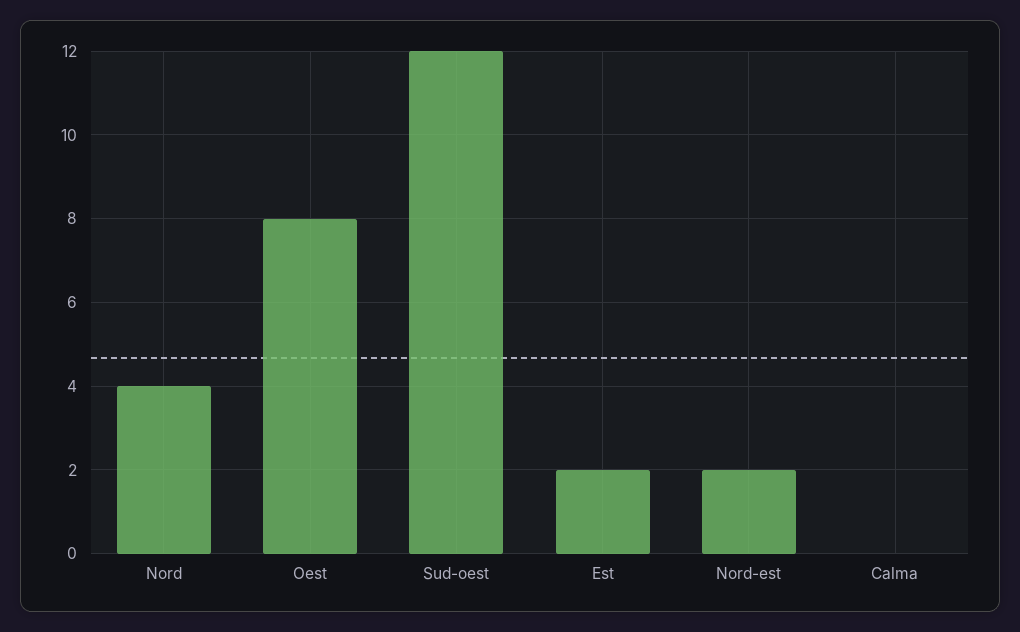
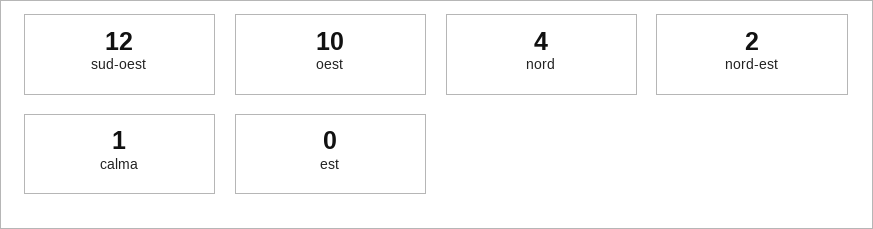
Oest: 8 -> 10
Est: 2 -> 0
Calma: 0 -> 1

